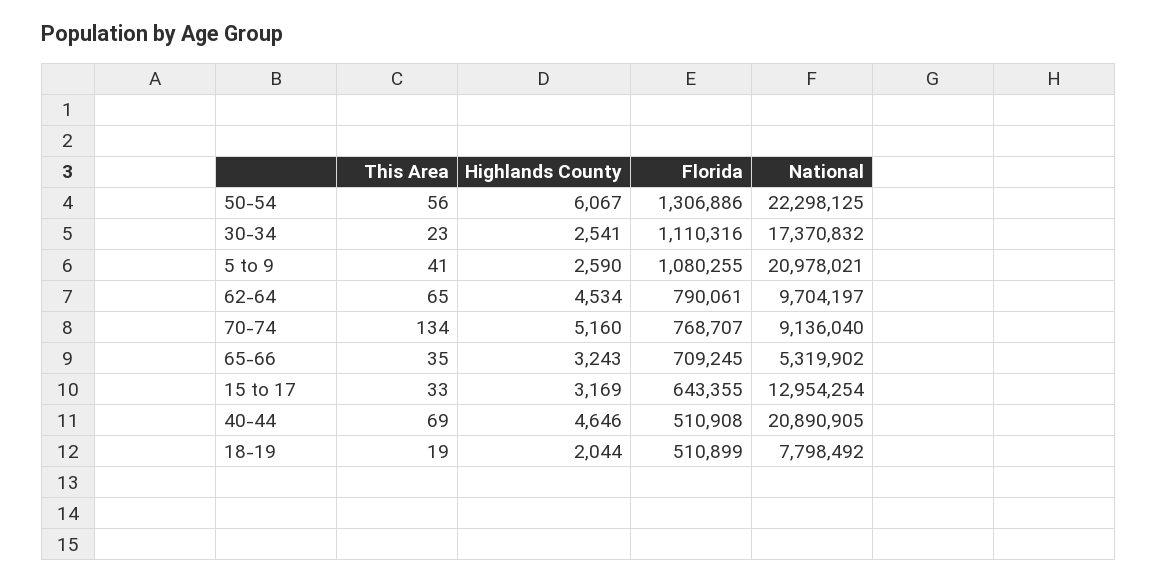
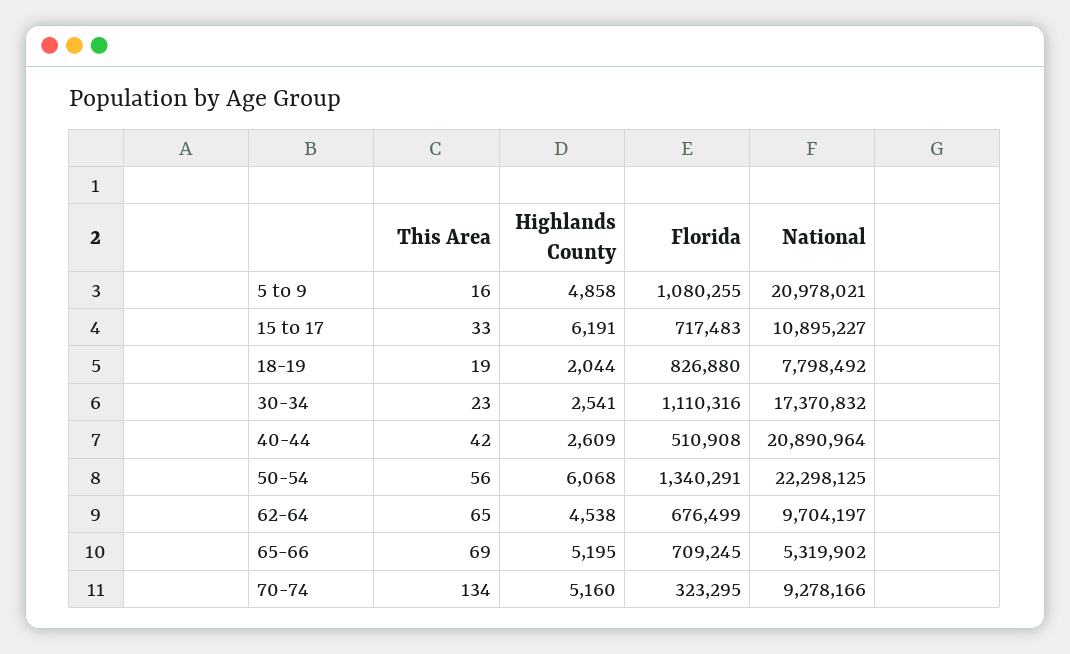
Highlands County, 50-54: 6067 -> 6068
Florida, 50-54: 1306886 -> 1340291
This Area, 5 to 9: 41 -> 16
Highlands County, 5 to 9: 2590 -> 4858
Highlands County, 62-64: 4534 -> 4538
Florida, 62-64: 790061 -> 676499
Florida, 70-74: 768707 -> 323295
National, 70-74: 9136040 -> 9278166
This Area, 65-66: 35 -> 69
Highlands County, 65-66: 3243 -> 5195
Highlands County, 15 to 17: 3169 -> 6191
Florida, 15 to 17: 643355 -> 717483
National, 15 to 17: 12954254 -> 10895227
This Area, 40-44: 69 -> 42
Highlands County, 40-44: 4646 -> 2609
National, 40-44: 20890905 -> 20890964
Florida, 18-19: 510899 -> 826880

